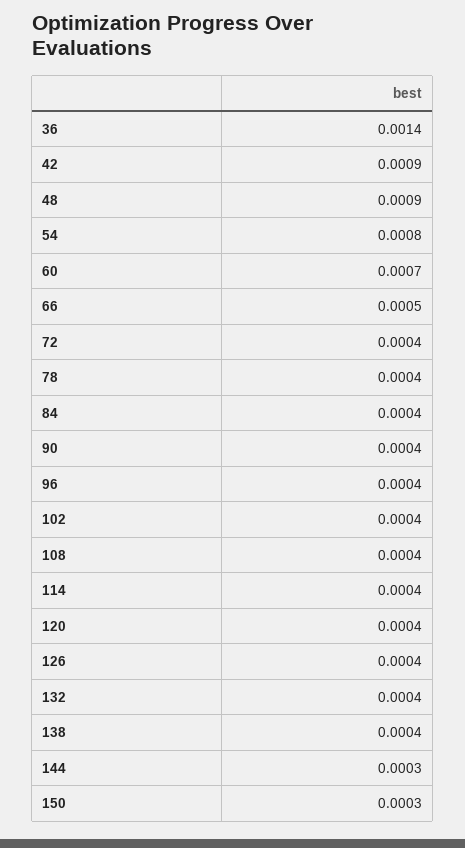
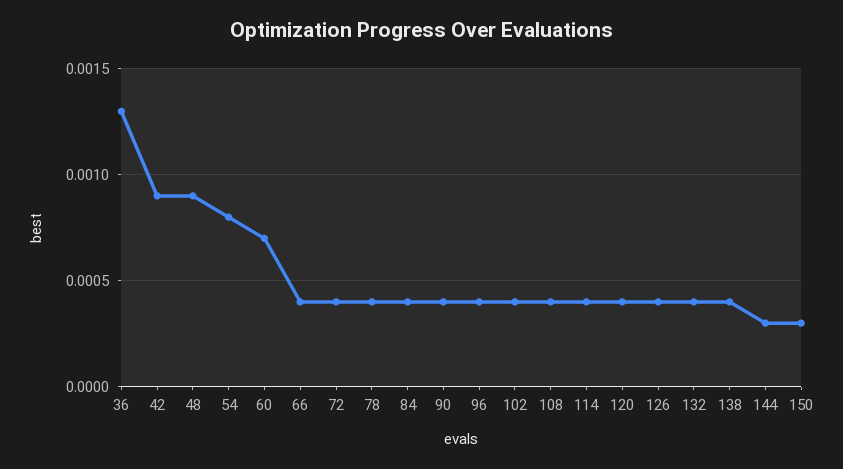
36: 0.0014 -> 0.0013
66: 0.0005 -> 0.0004

